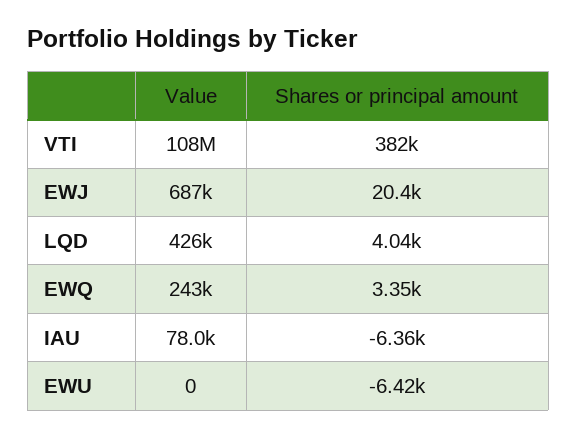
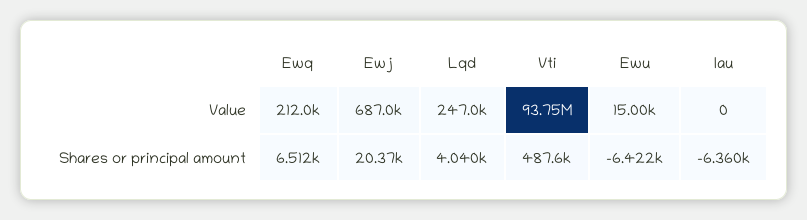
Value, VTI: 108000000 -> 93750000
Shares or principal amount, VTI: 382000 -> 487600
Value, LQD: 426000 -> 247000
Value, EWQ: 243000 -> 212000
Shares or principal amount, EWQ: 3350 -> 6512
Value, IAU: 78000 -> 0
Value, EWU: 0 -> 15000

